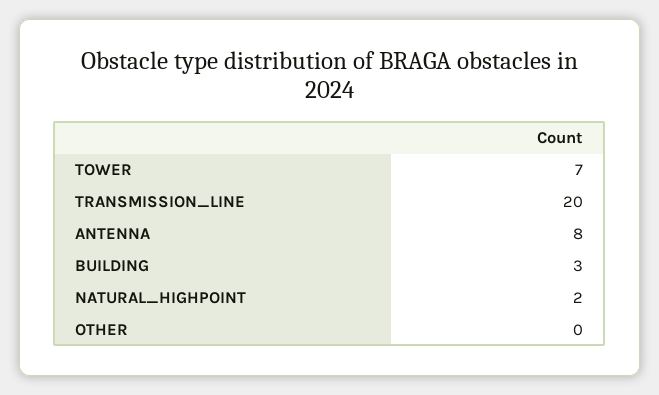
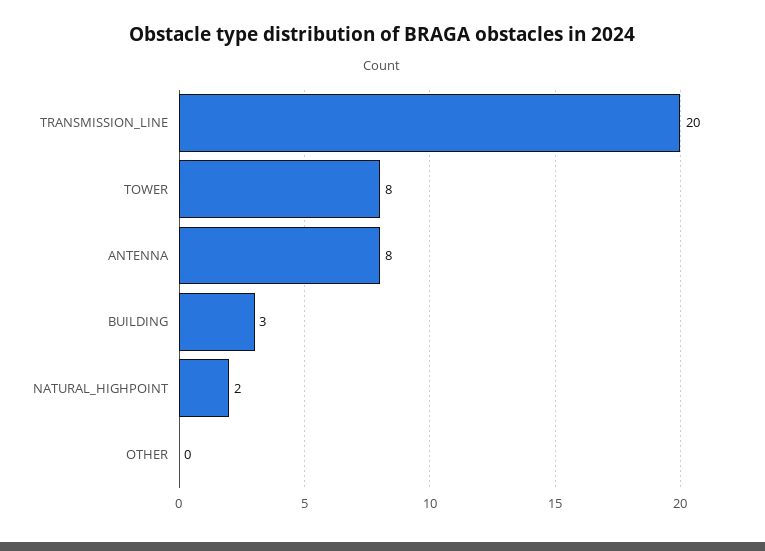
TOWER: 7 -> 8

